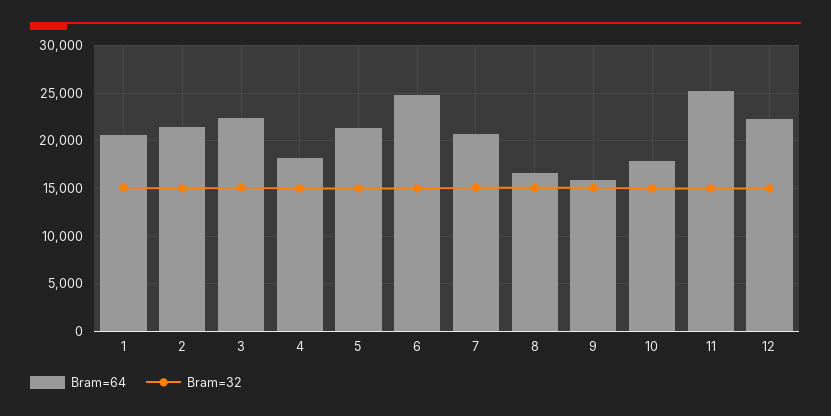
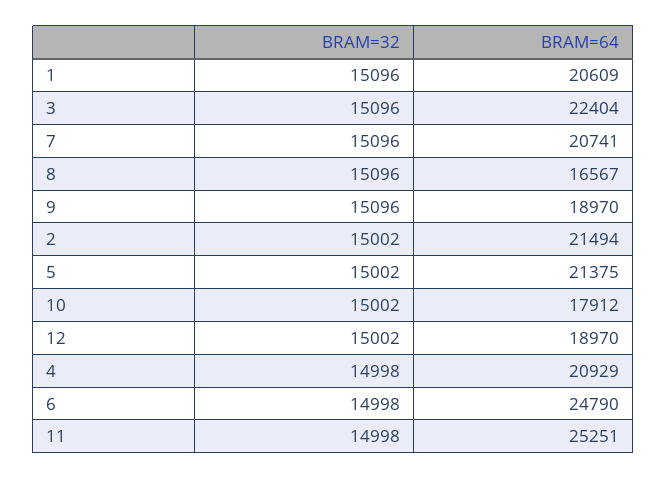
Bram=64, 4: 18000 -> 20929
Bram=64, 9: 16000 -> 18970
Bram=64, 12: 22000 -> 18970

